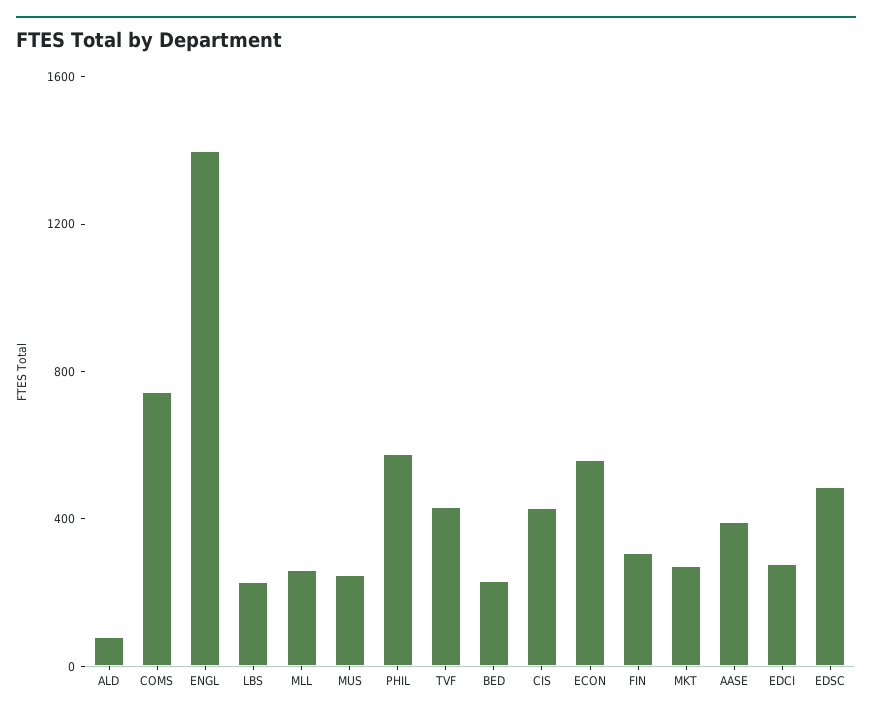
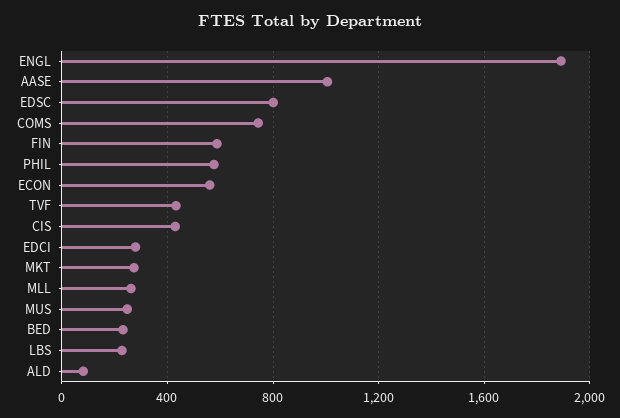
ENGL: 1400 -> 1900
FIN: 300 -> 600
AASE: 400 -> 1000
EDSC: 500 -> 800

